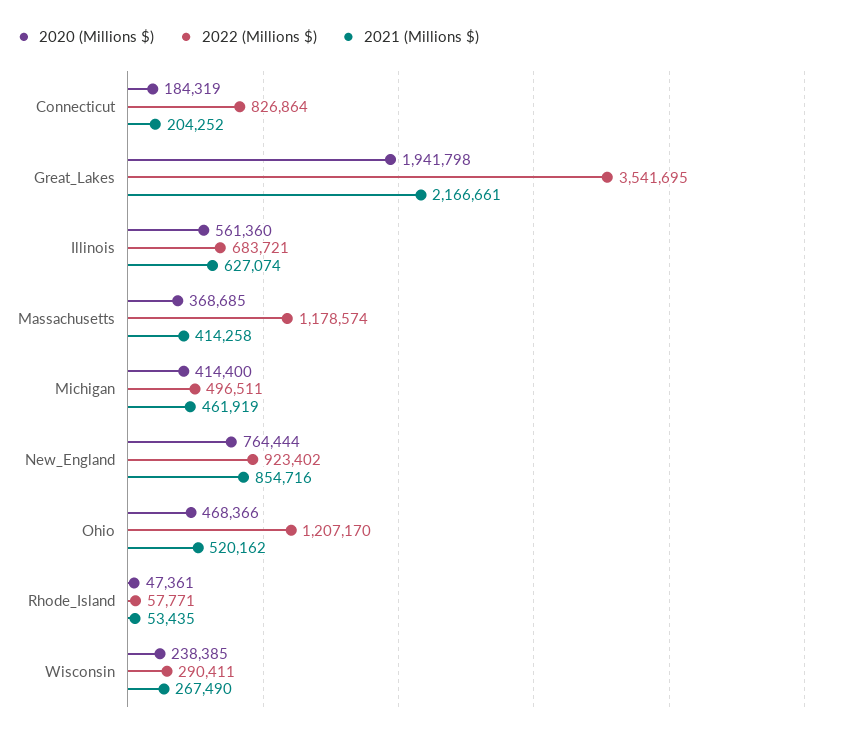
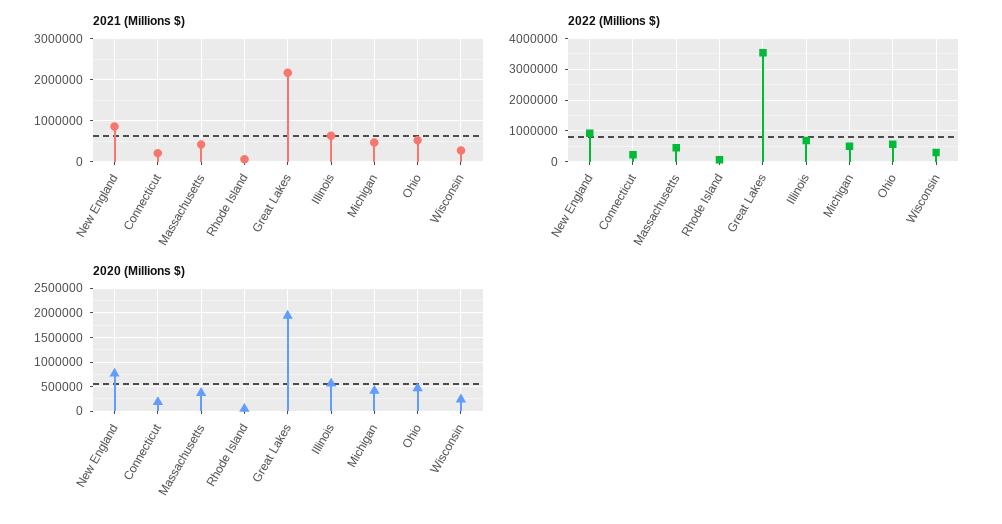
2022 (Millions $), Connecticut: 826864 -> 200000
2022 (Millions $), Massachusetts: 1178574 -> 400000
2022 (Millions $), Ohio: 1207170 -> 600000

